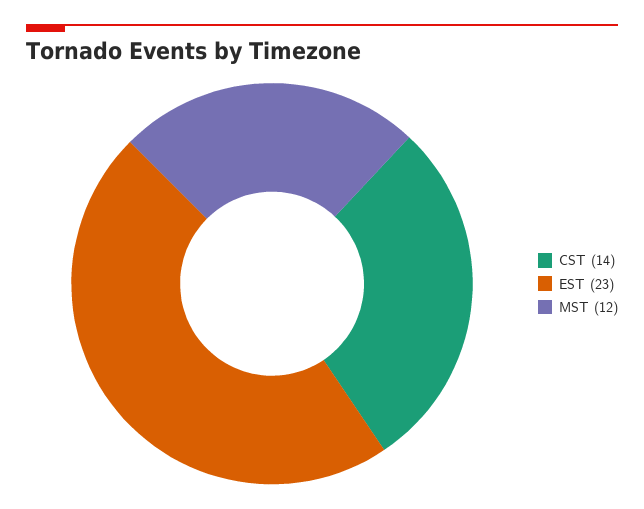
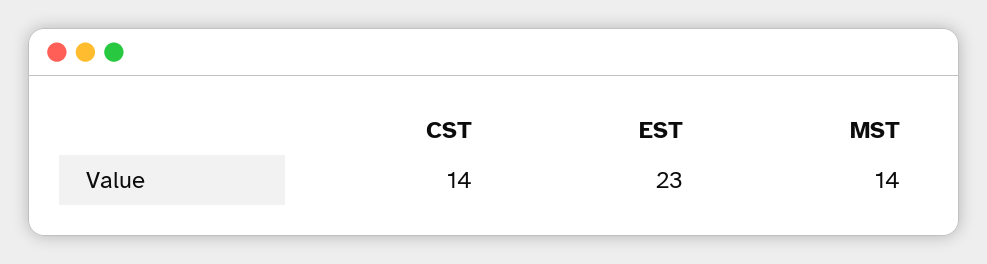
MST: 12 -> 14

